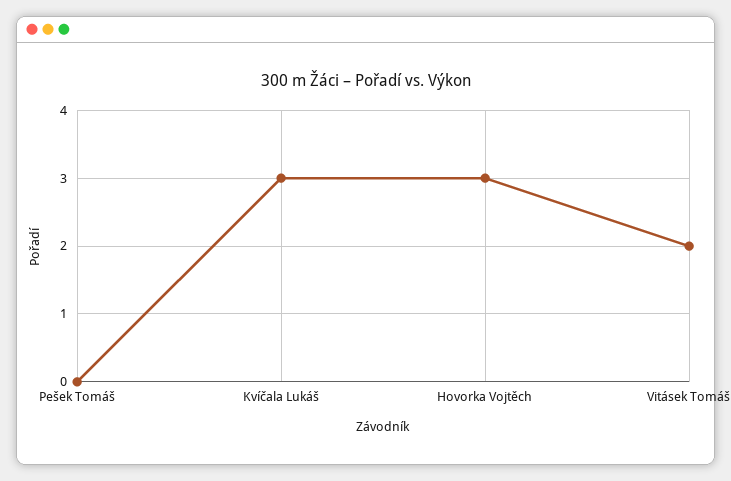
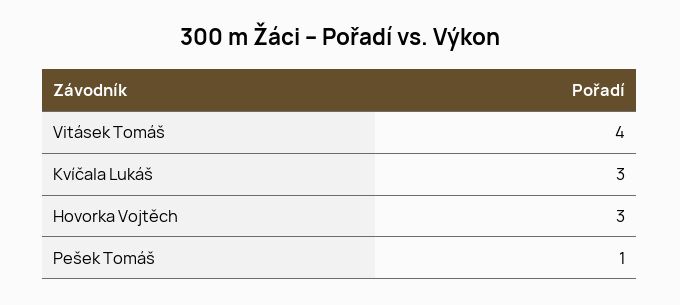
Pešek Tomáš: 0 -> 1
Vitásek Tomáš: 2 -> 4

